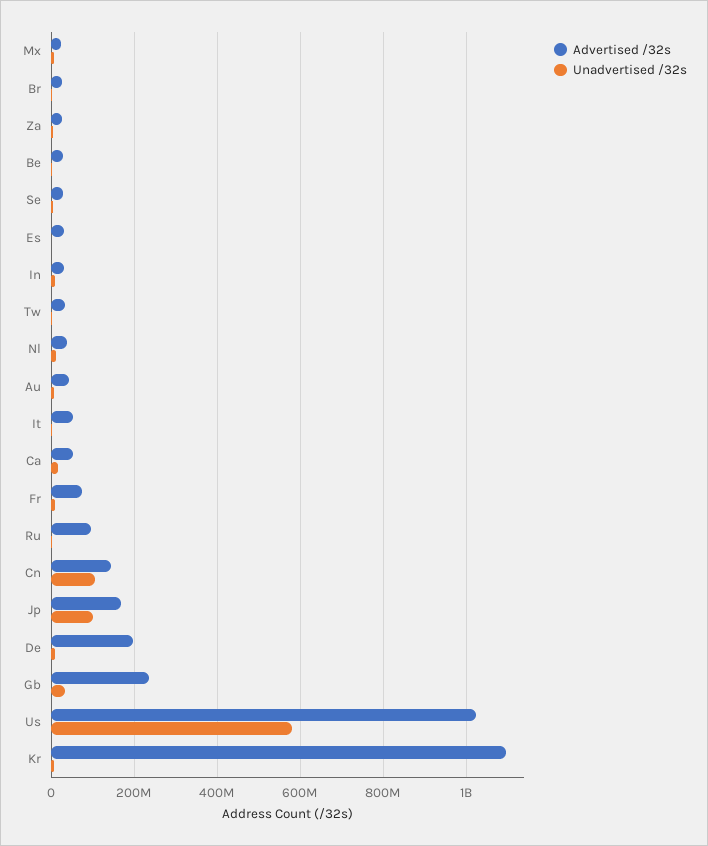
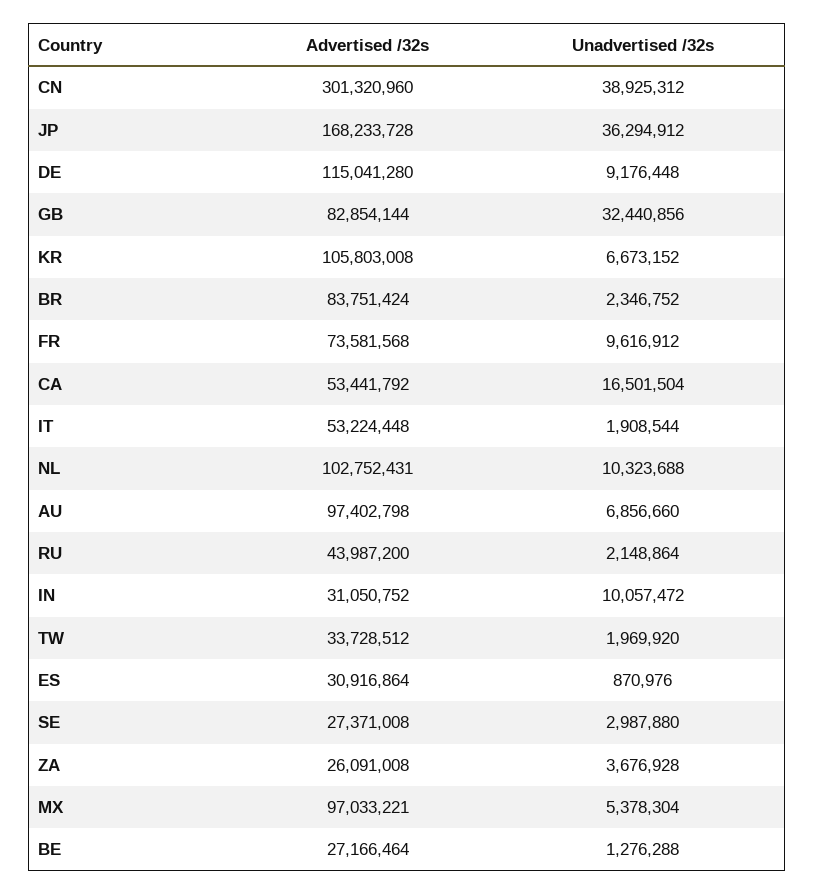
Advertised /32s, Mx: 20000000 -> 97033221
Advertised /32s, Br: 20000000 -> 83751424
Advertised /32s, Nl: 40000000 -> 102752431
Advertised /32s, Au: 40000000 -> 97402798
Advertised /32s, Ru: 100000000 -> 43987200
Advertised /32s, Cn: 140000000 -> 301320960
Unadvertised /32s, Cn: 100000000 -> 38925312
Unadvertised /32s, Jp: 100000000 -> 36294912
Advertised /32s, De: 200000000 -> 115041280
Advertised /32s, Gb: 240000000 -> 82854144
Advertised /32s, Us: 1020000000 -> none
Unadvertised /32s, Us: 580000000 -> none
Advertised /32s, Kr: 1100000000 -> 105803008

